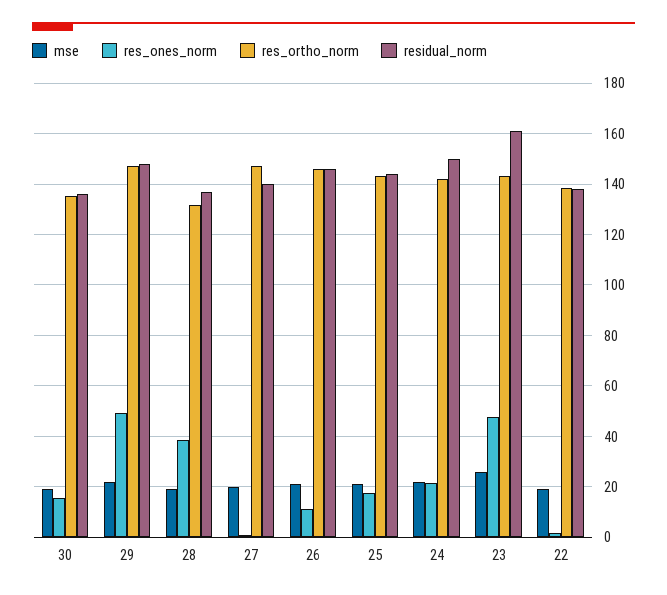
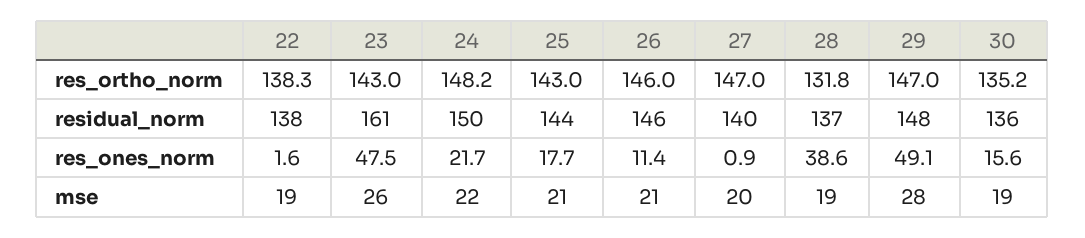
mse, 29: 22.5 -> 28
res_ortho_norm, 24: 142.5 -> 148.2

